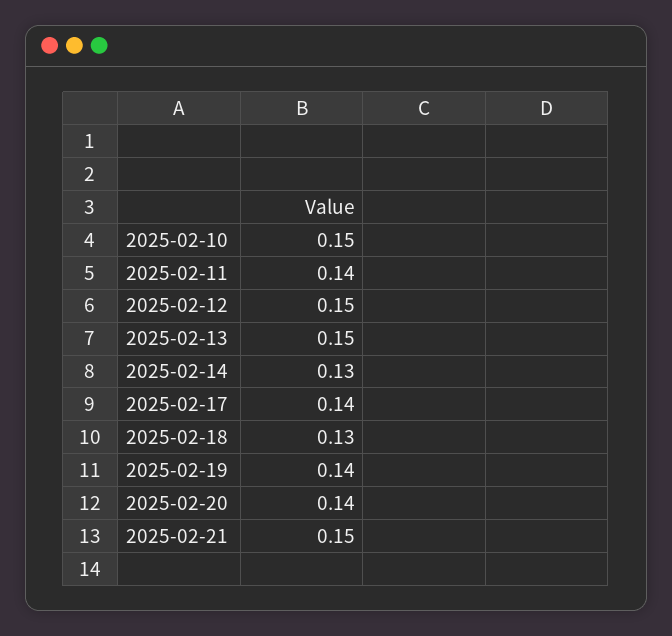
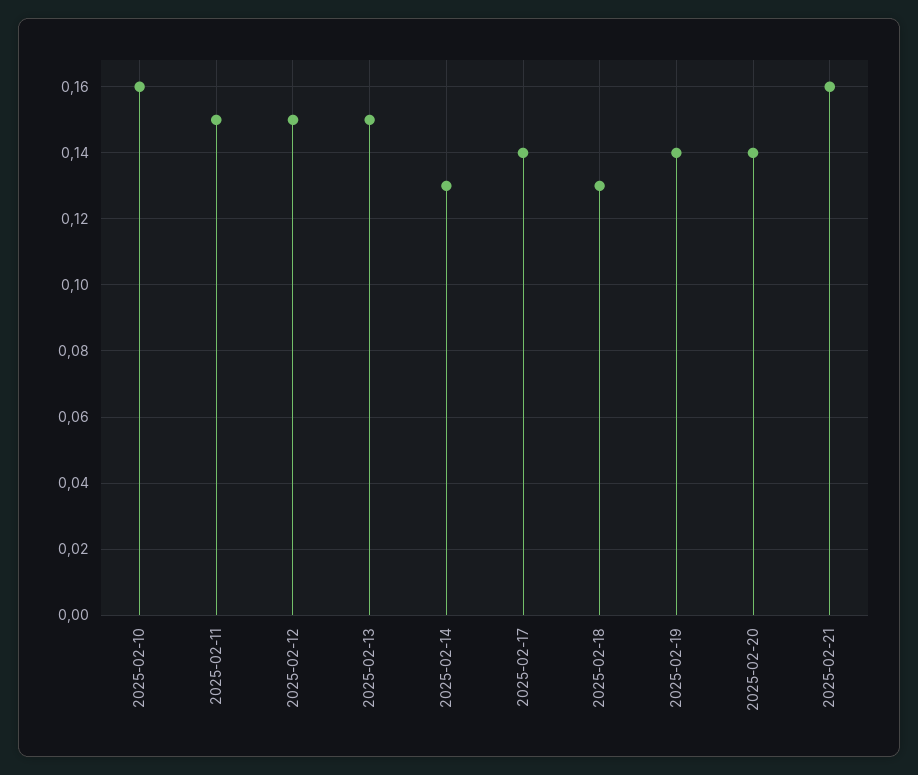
2025-02-10: 0.15 -> 0.16
2025-02-11: 0.14 -> 0.15
2025-02-21: 0.15 -> 0.16

